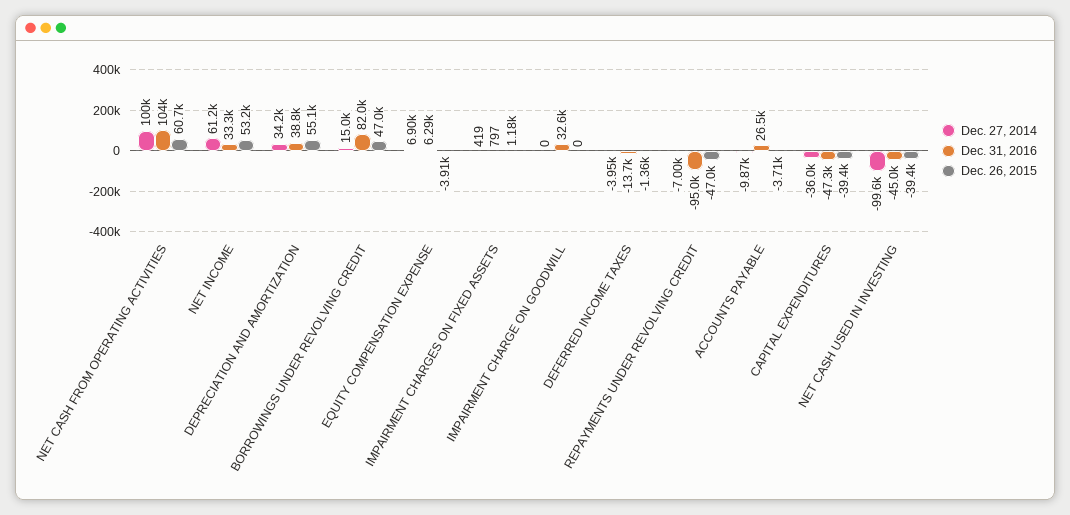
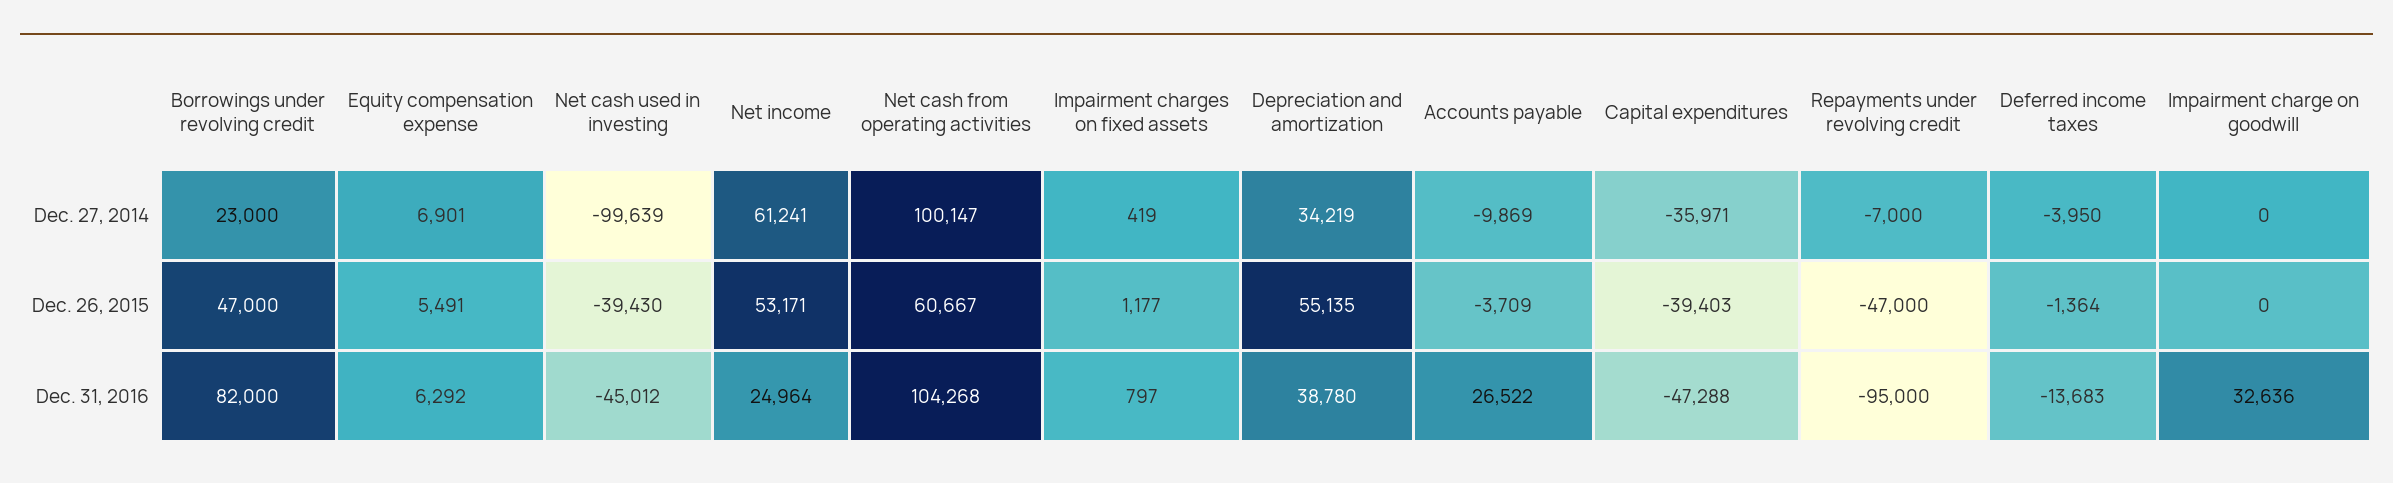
Dec. 31, 2016, NET INCOME: 33300 -> 24964
Dec. 27, 2014, BORROWINGS UNDER REVOLVING CREDIT: 15000 -> 23000
Dec. 26, 2015, EQUITY COMPENSATION EXPENSE: -3910 -> 5491

